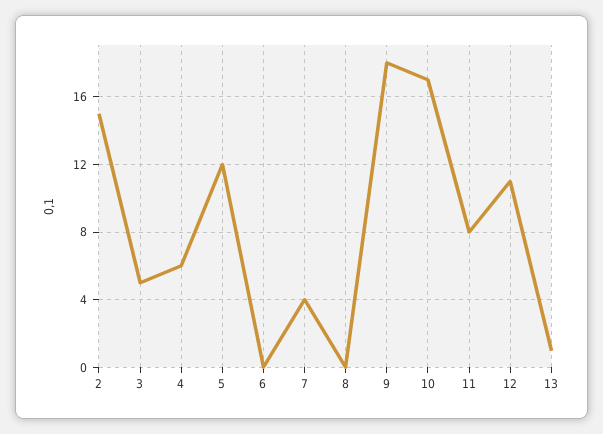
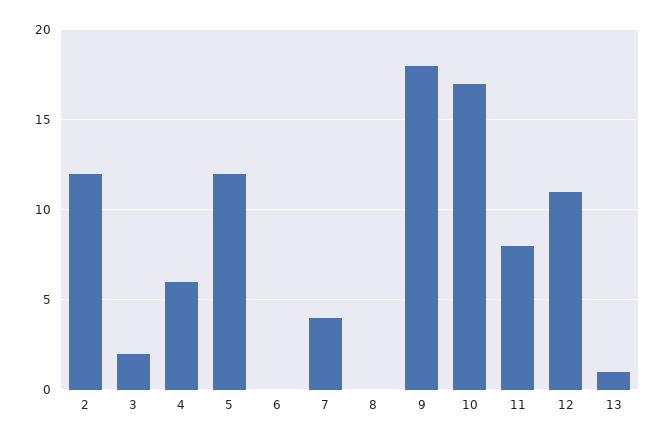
2: 15 -> 12
3: 5 -> 2

